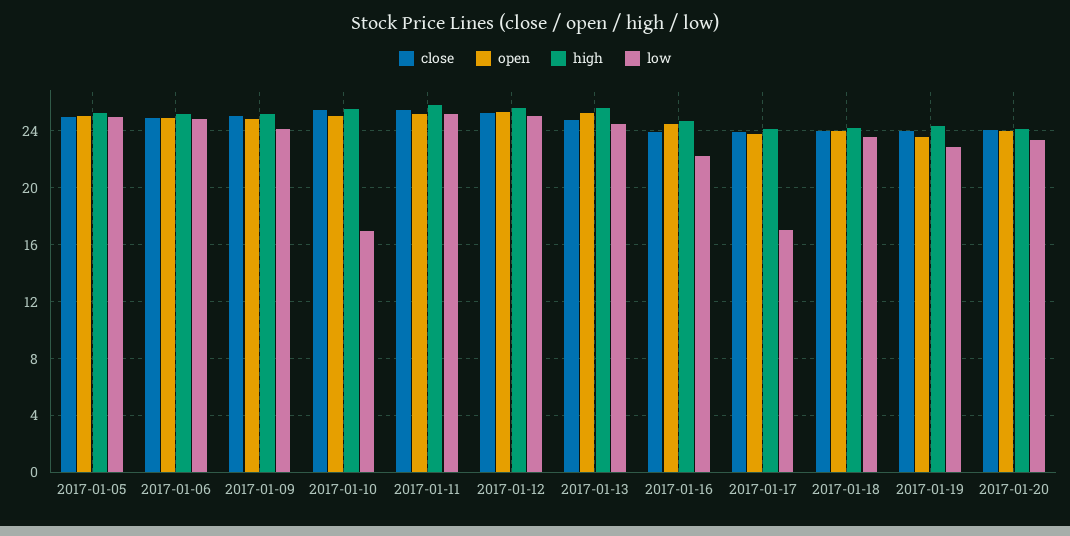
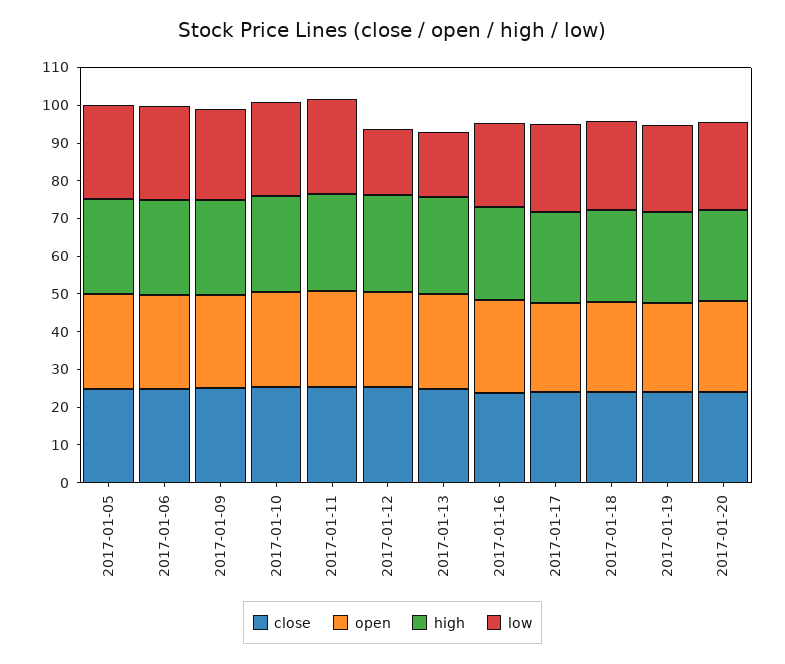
low, 2017-01-10: 17 -> 25
low, 2017-01-12: 25 -> 17.5
low, 2017-01-13: 24.5 -> 17.5
low, 2017-01-17: 17 -> 22.5

